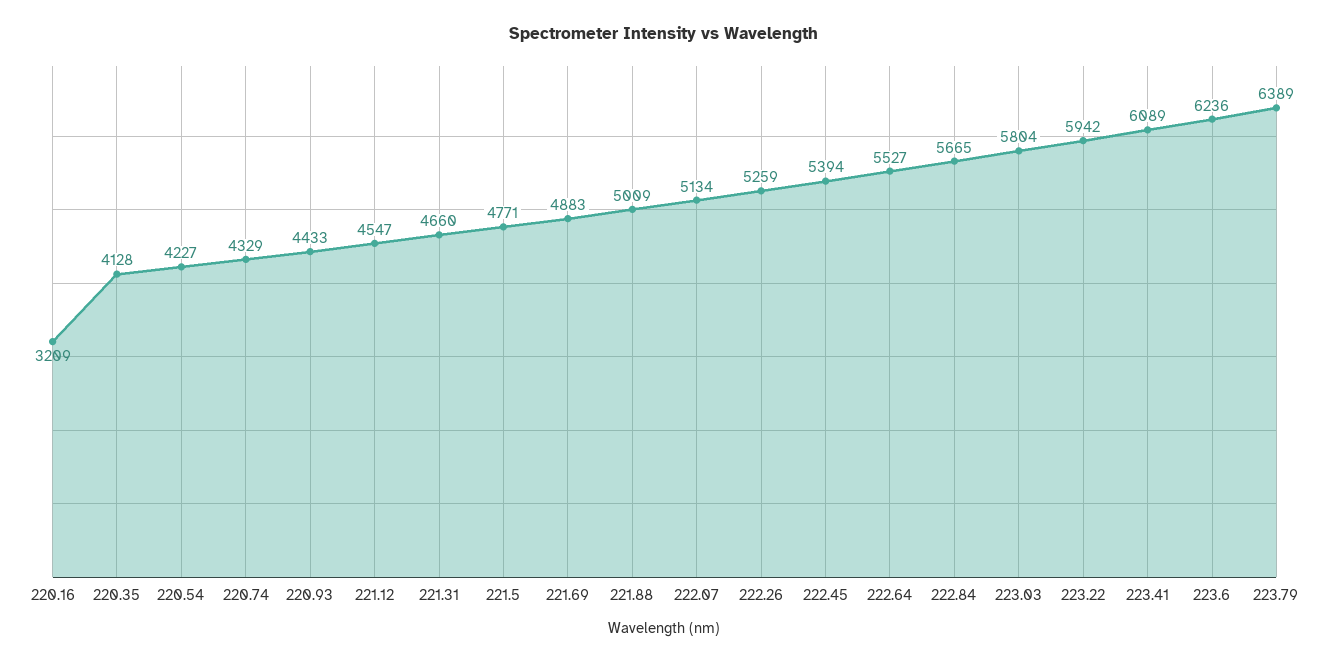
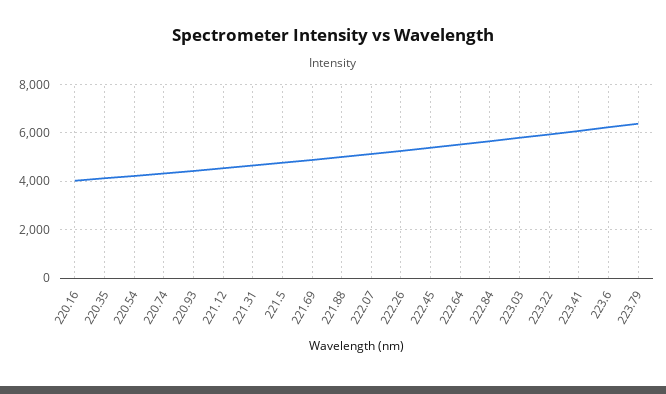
220.16: 3209 -> 4000

